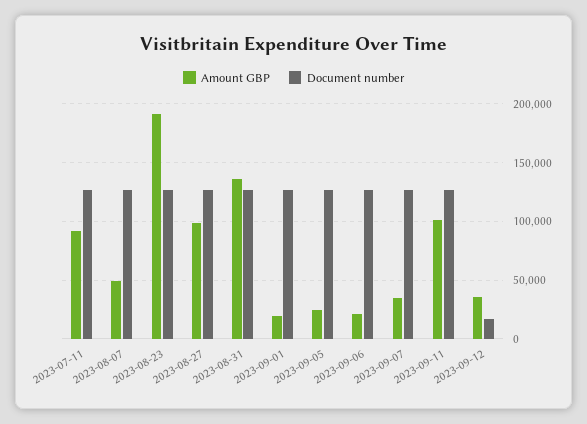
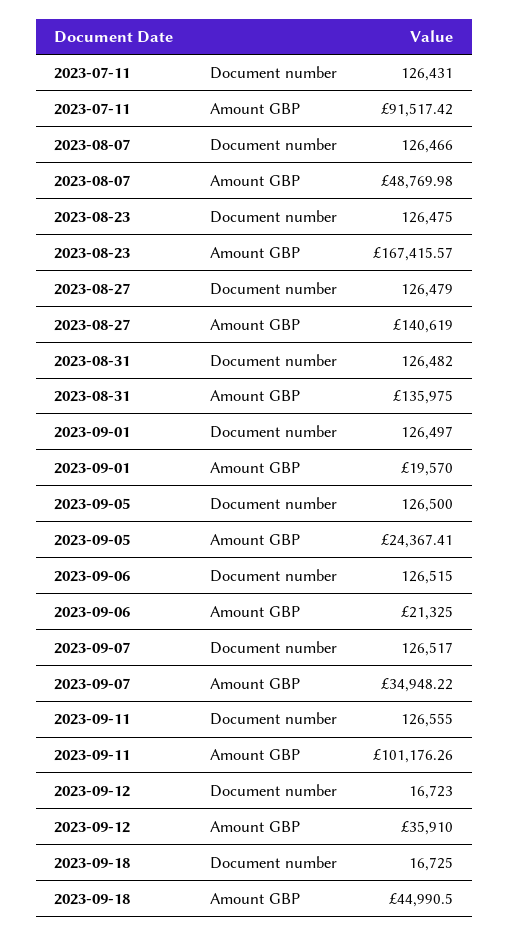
Amount GBP, 2023-08-23: 190000 -> 167415.57
Amount GBP, 2023-08-27: 100000 -> 140619
Document number, 2023-09-18: none -> 16725
Amount GBP, 2023-09-18: none -> 44990.5

